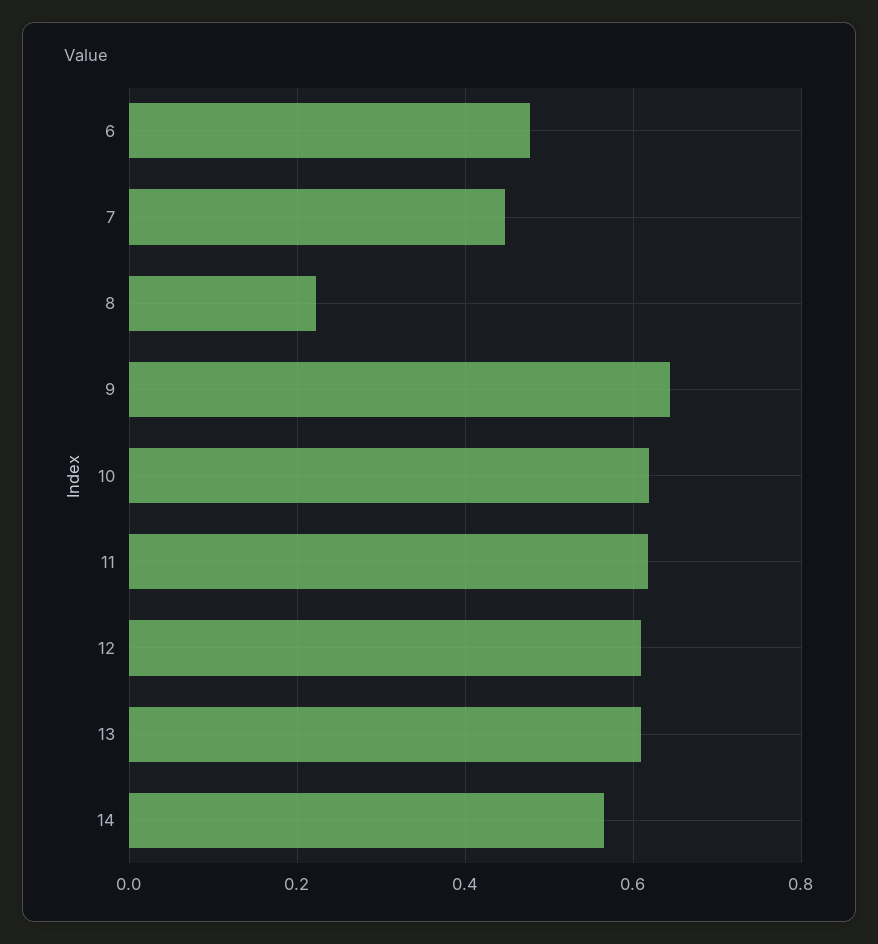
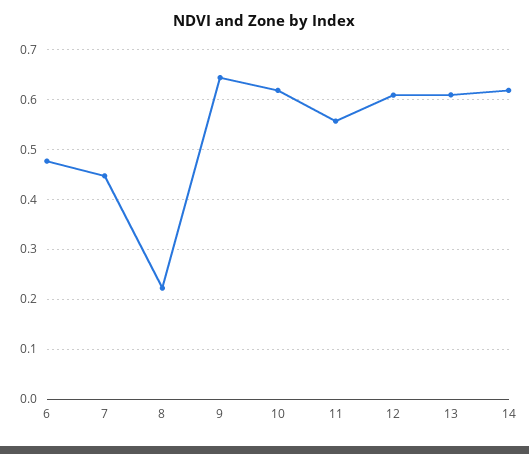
11: 0.62 -> 0.56
14: 0.56 -> 0.62

